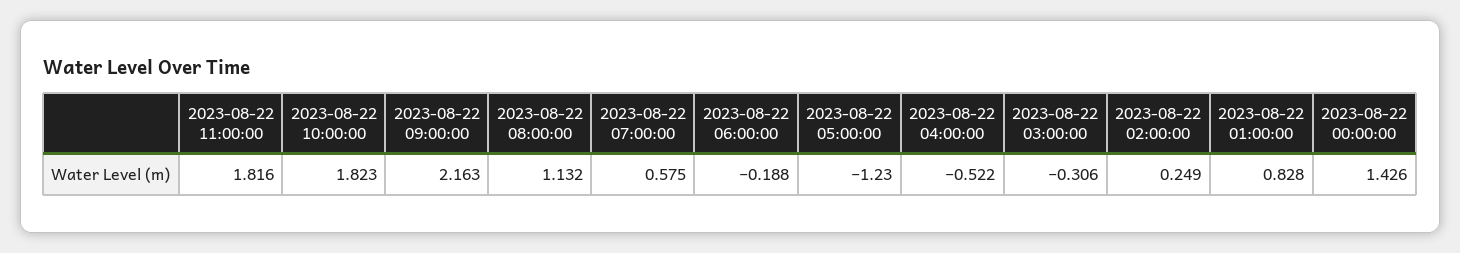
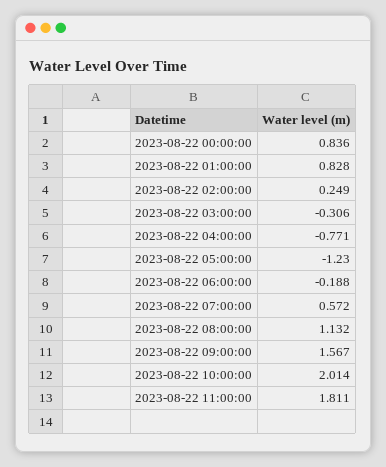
2023-08-22 11:00:00: 1.816 -> 1.811
2023-08-22 10:00:00: 1.823 -> 2.014
2023-08-22 09:00:00: 2.163 -> 1.567
2023-08-22 07:00:00: 0.575 -> 0.572
2023-08-22 04:00:00: -0.522 -> -0.771
2023-08-22 00:00:00: 1.426 -> 0.836

